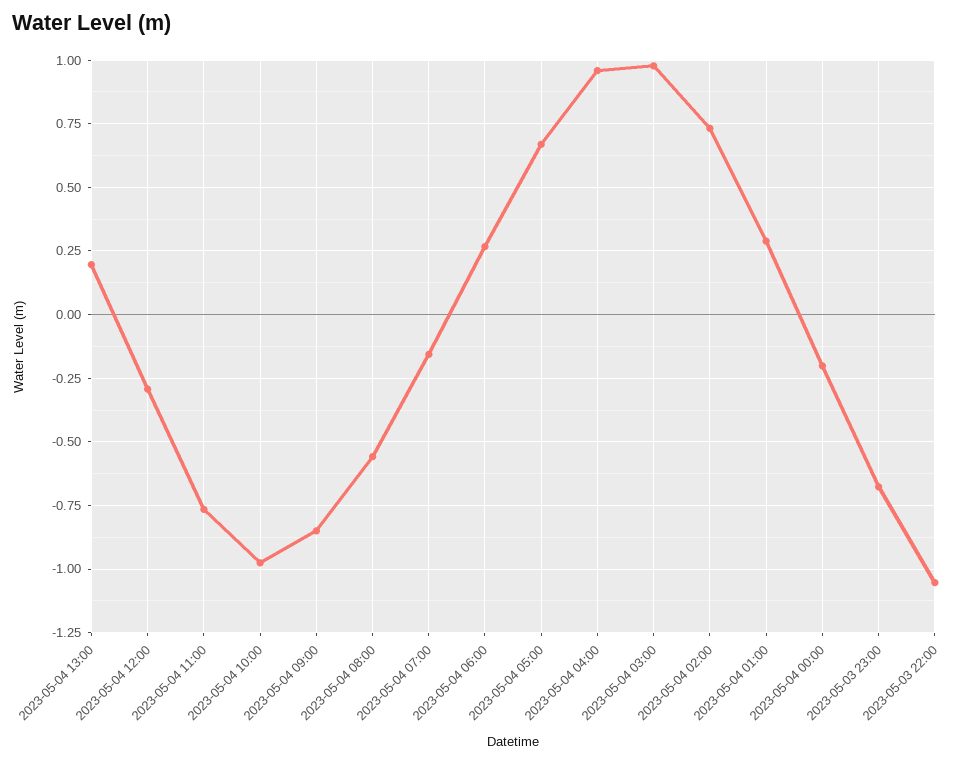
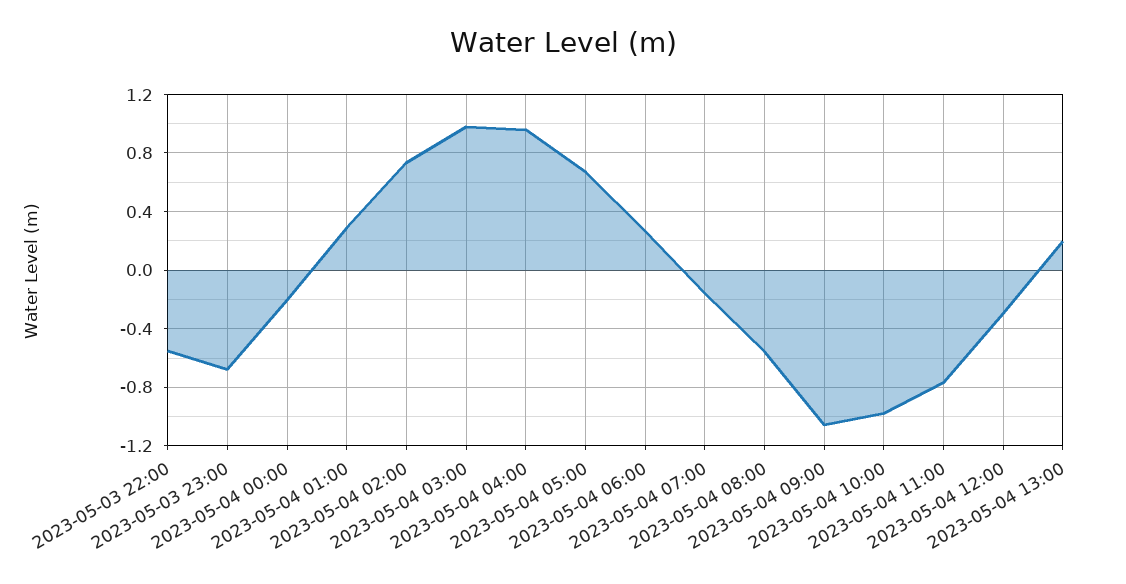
2023-05-04 09:00: -0.85 -> -1.05
2023-05-03 22:00: -1.05 -> -0.55

